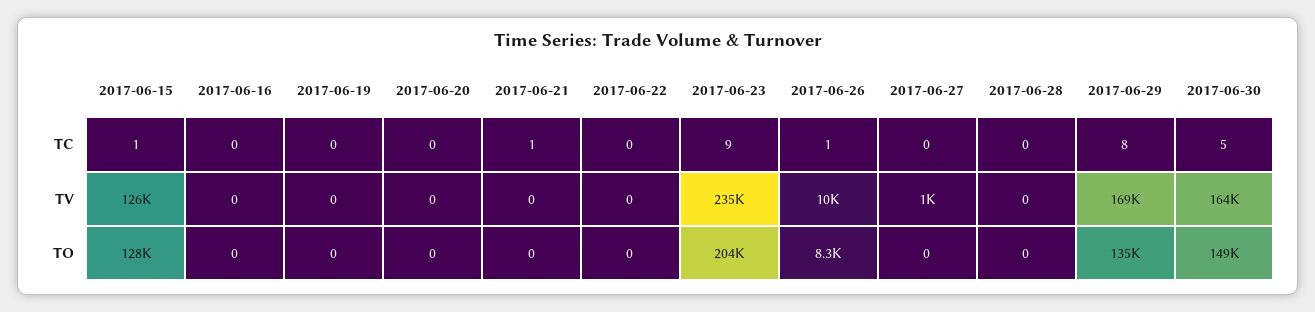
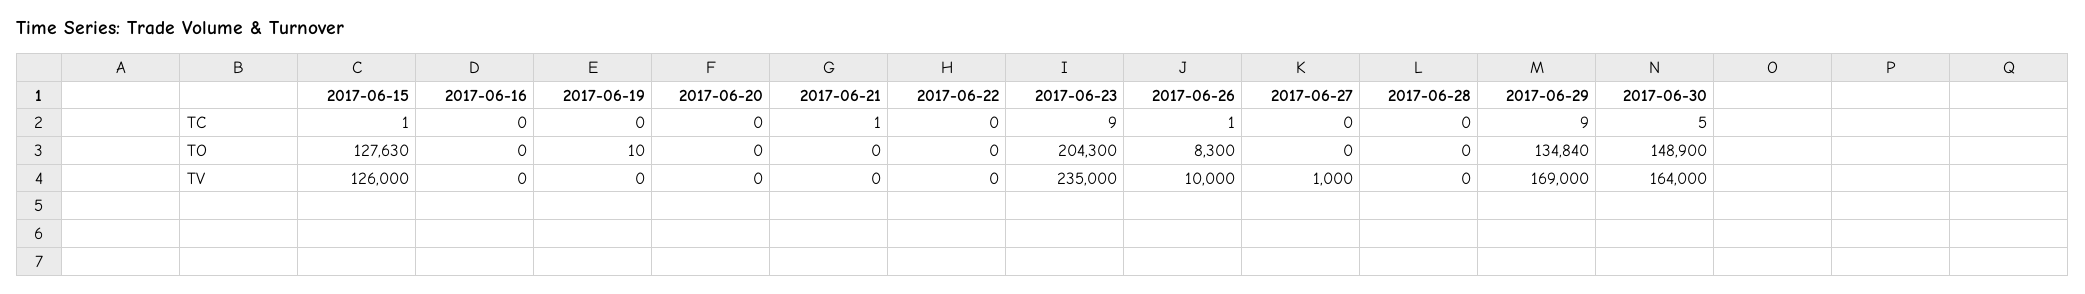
2017-06-29, TC: 8 -> 9
2017-06-19, TO: 0 -> 10

